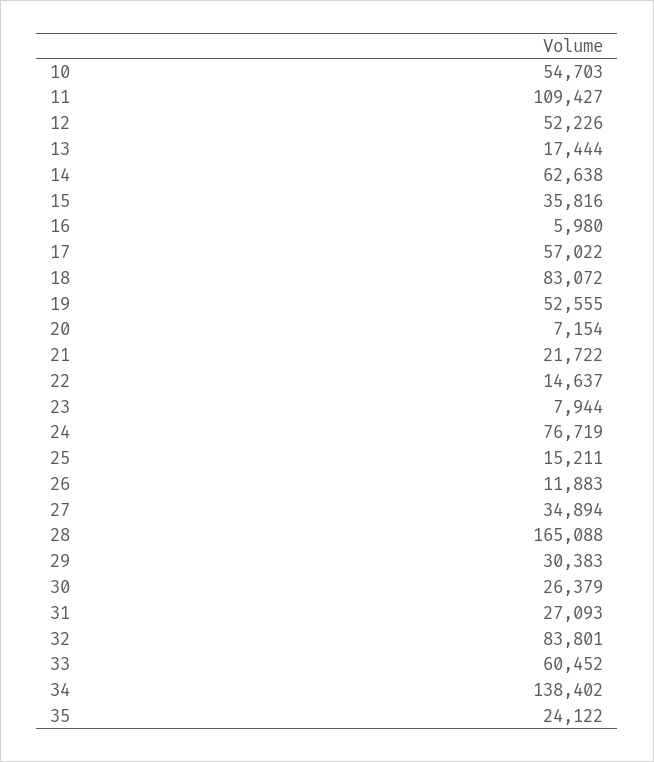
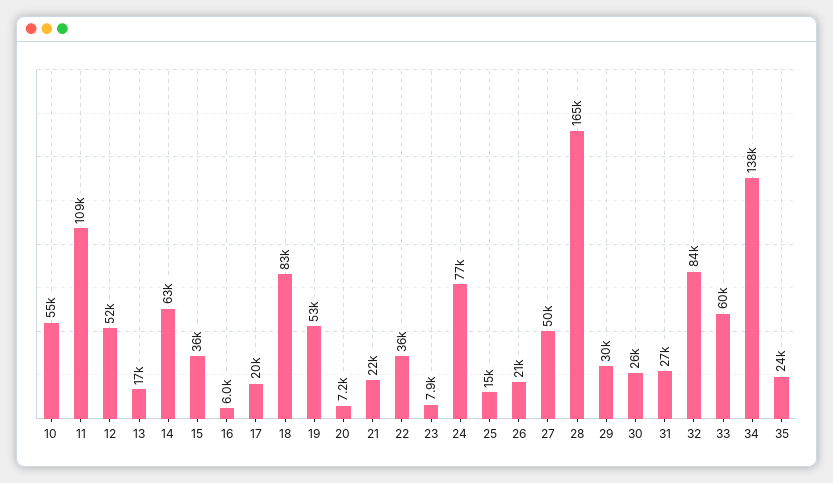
17: 57022 -> 20000
22: 14637 -> 36000
26: 11883 -> 21000
27: 34894 -> 50000

